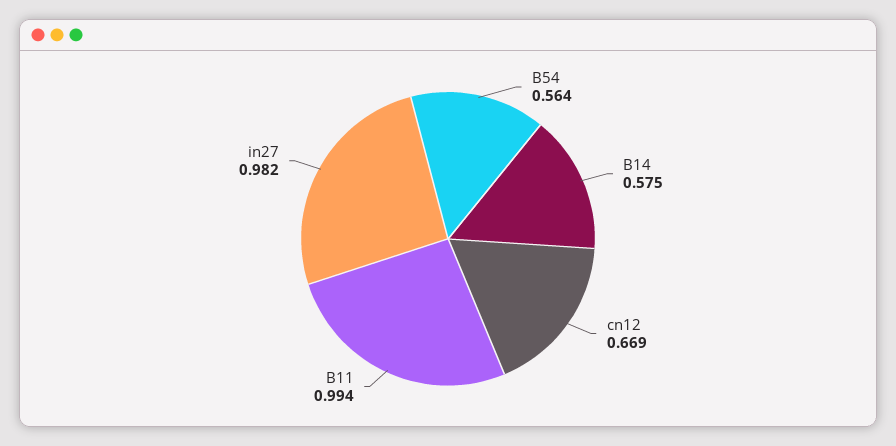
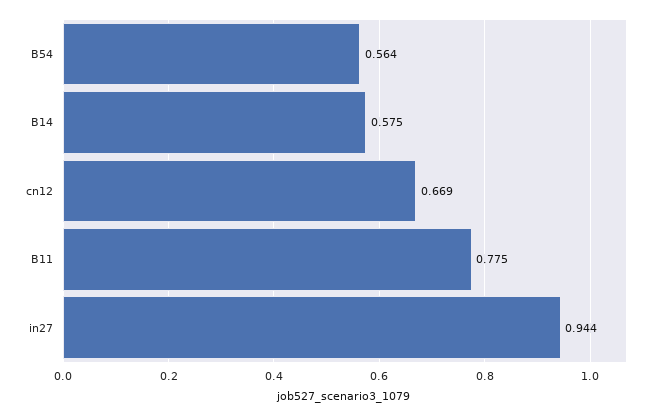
B11: 0.994 -> 0.775
in27: 0.982 -> 0.944

